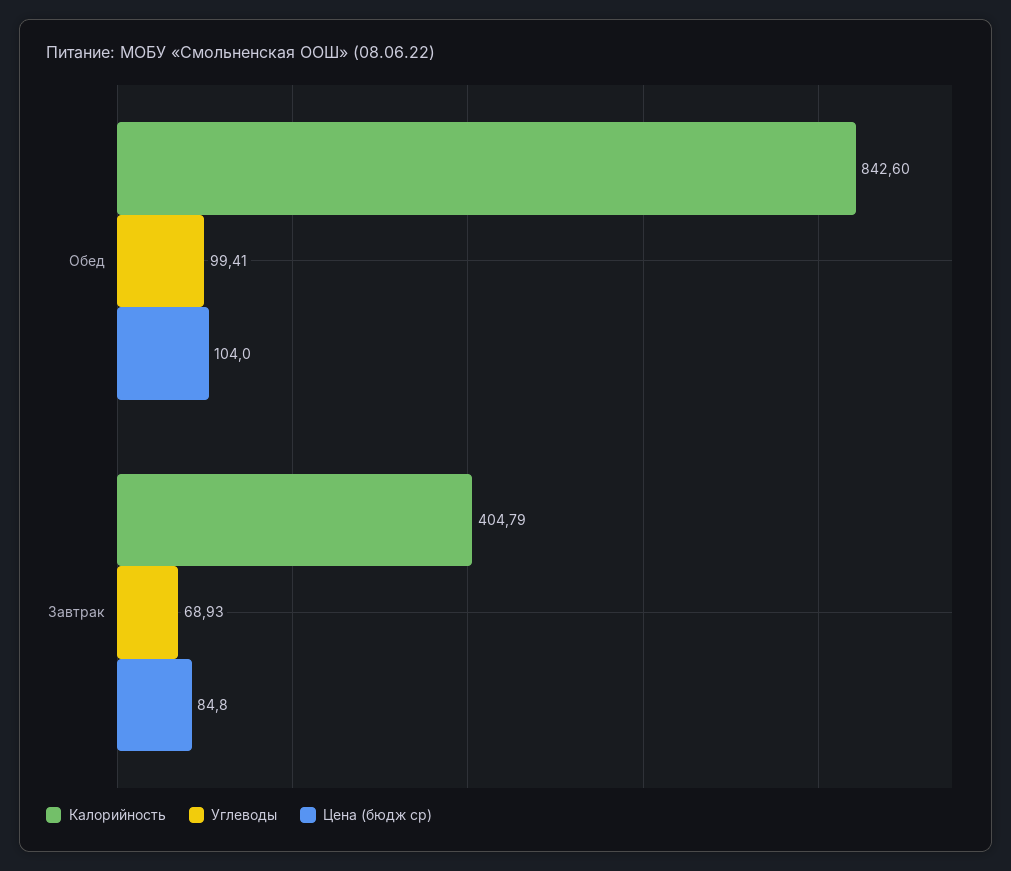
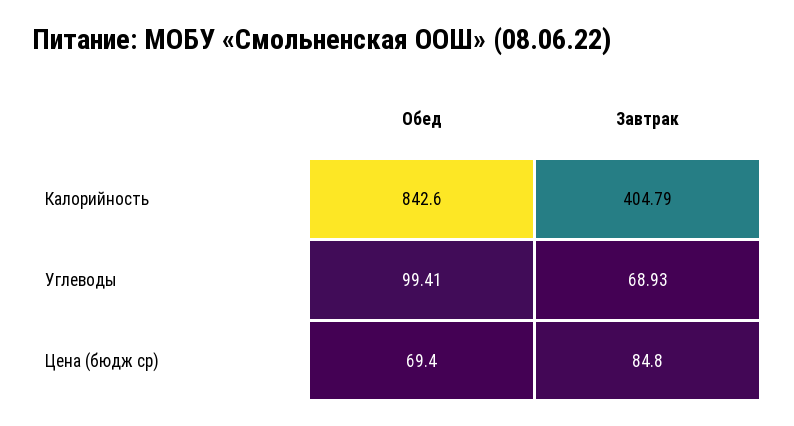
Цена (бюдж ср), Обед: 104 -> 69.4

